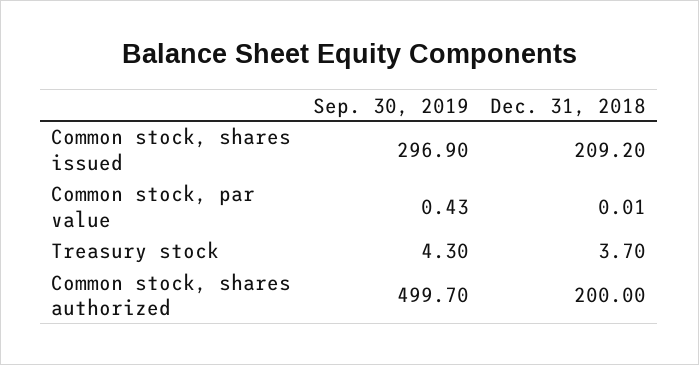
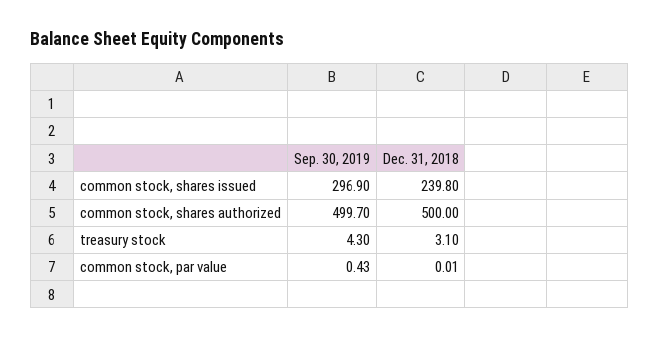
Dec. 31, 2018, Common stock, shares issued: 209.2 -> 239.8
Dec. 31, 2018, Treasury stock: 3.7 -> 3.1
Dec. 31, 2018, Common stock, shares authorized: 200 -> 500

